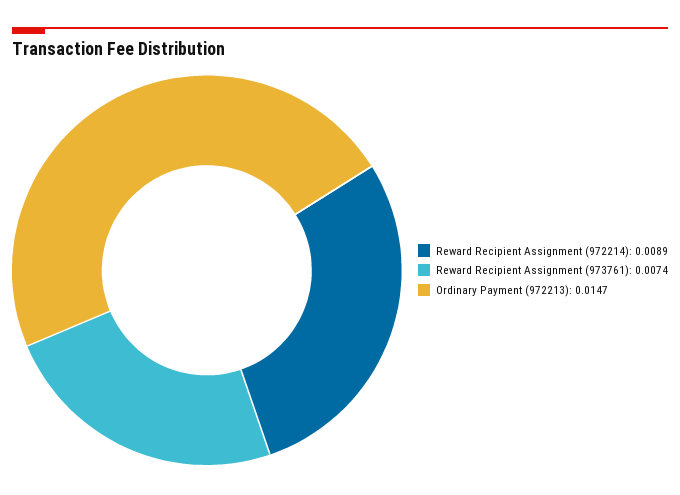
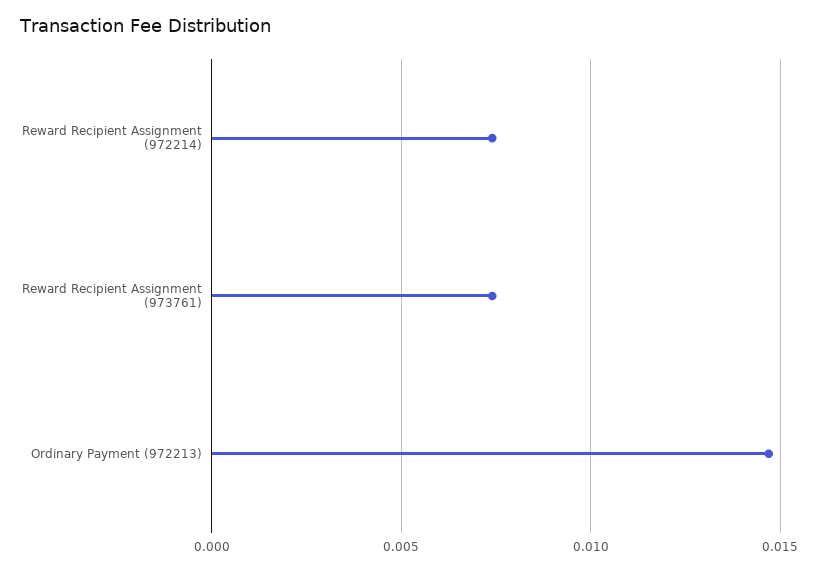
Reward Recipient Assignment (972214): 0.0089 -> 0.0075

